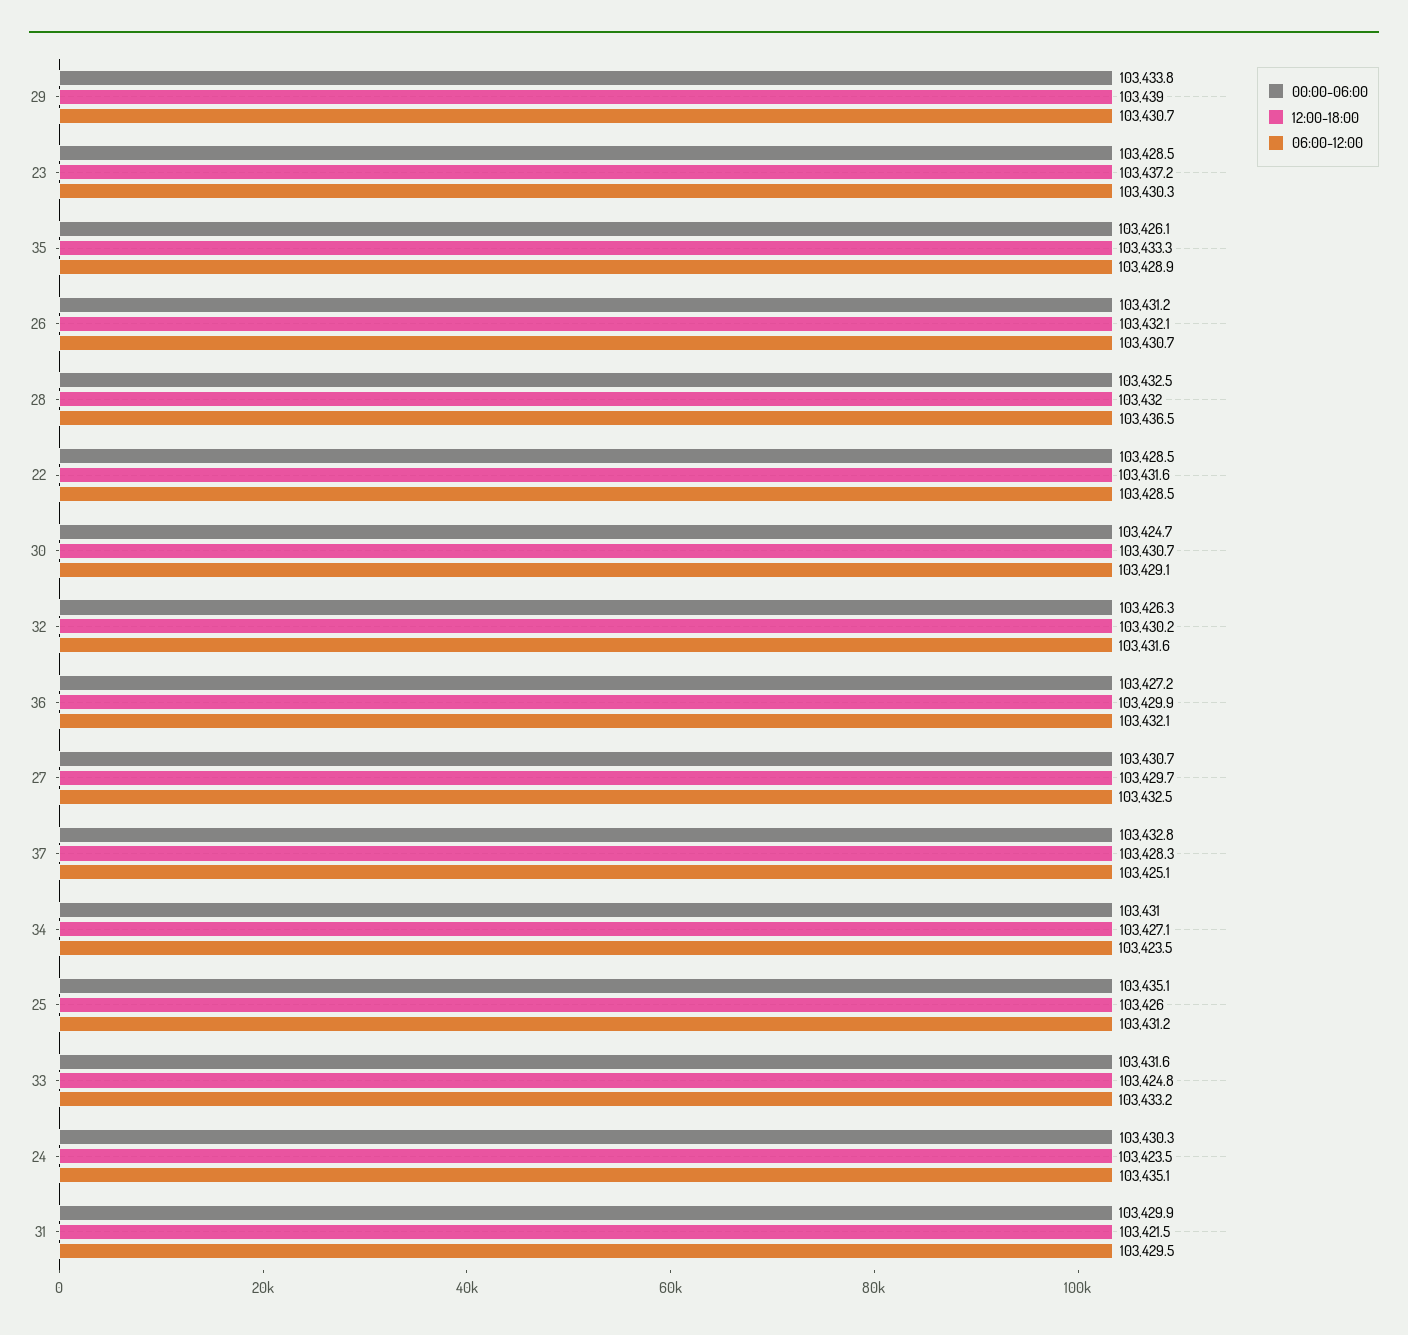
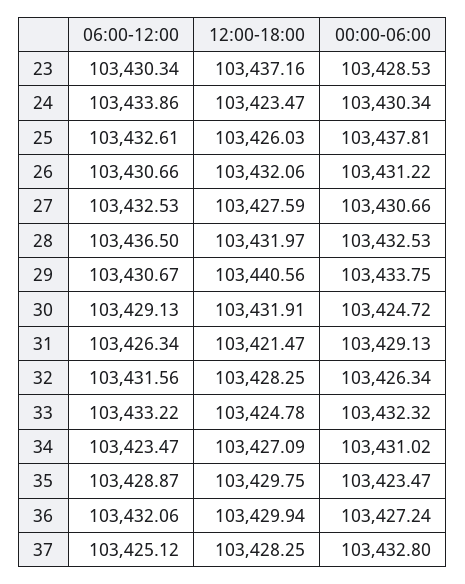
12:00-18:00, 29: 103439 -> 103440.56
00:00-06:00, 35: 103426.1 -> 103423.47
12:00-18:00, 35: 103433.3 -> 103429.75
00:00-06:00, 22: 103428.5 -> none
12:00-18:00, 22: 103431.6 -> none
06:00-12:00, 22: 103428.5 -> none
12:00-18:00, 30: 103430.7 -> 103431.91
12:00-18:00, 32: 103430.2 -> 103428.25
12:00-18:00, 27: 103429.7 -> 103427.59
00:00-06:00, 25: 103435.1 -> 103437.81
06:00-12:00, 25: 103431.2 -> 103432.61
00:00-06:00, 33: 103431.6 -> 103432.32
06:00-12:00, 24: 103435.1 -> 103433.86
00:00-06:00, 31: 103429.9 -> 103429.13
06:00-12:00, 31: 103429.5 -> 103426.34

